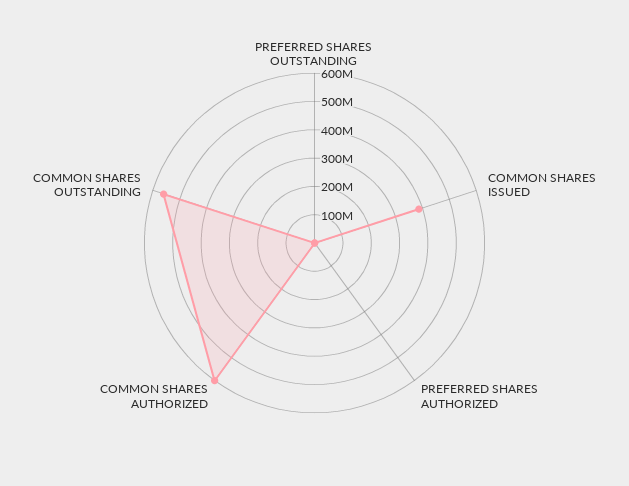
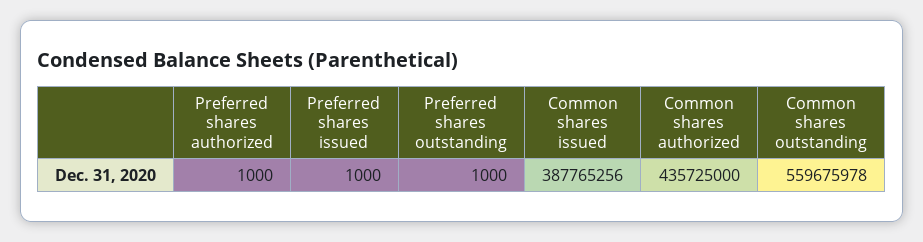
COMMON SHARES AUTHORIZED: 600000000 -> 435725000
Preferred shares issued: none -> 1000

